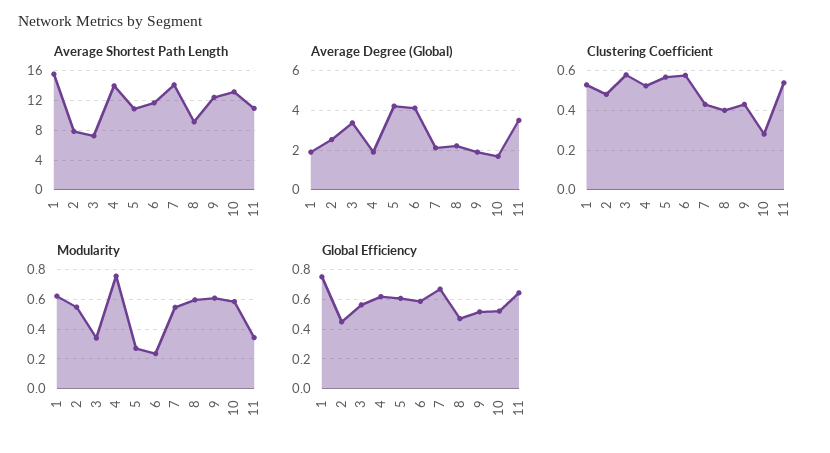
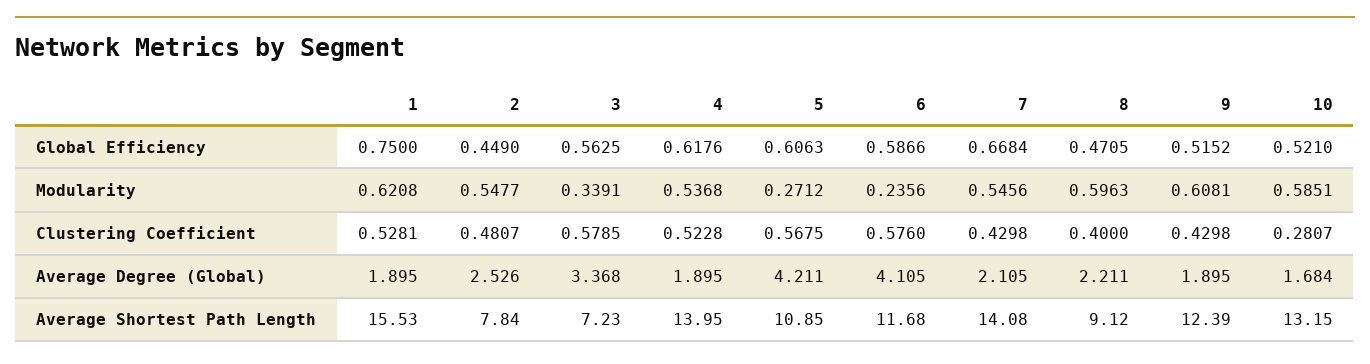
Average Shortest Path Length, 11: 11 -> none
Average Degree (Global), 11: 3.5 -> none
Clustering Coefficient, 11: 0.55 -> none
Modularity, 4: 0.75 -> 0.5368
Modularity, 11: 0.35 -> none
Global Efficiency, 11: 0.65 -> none

